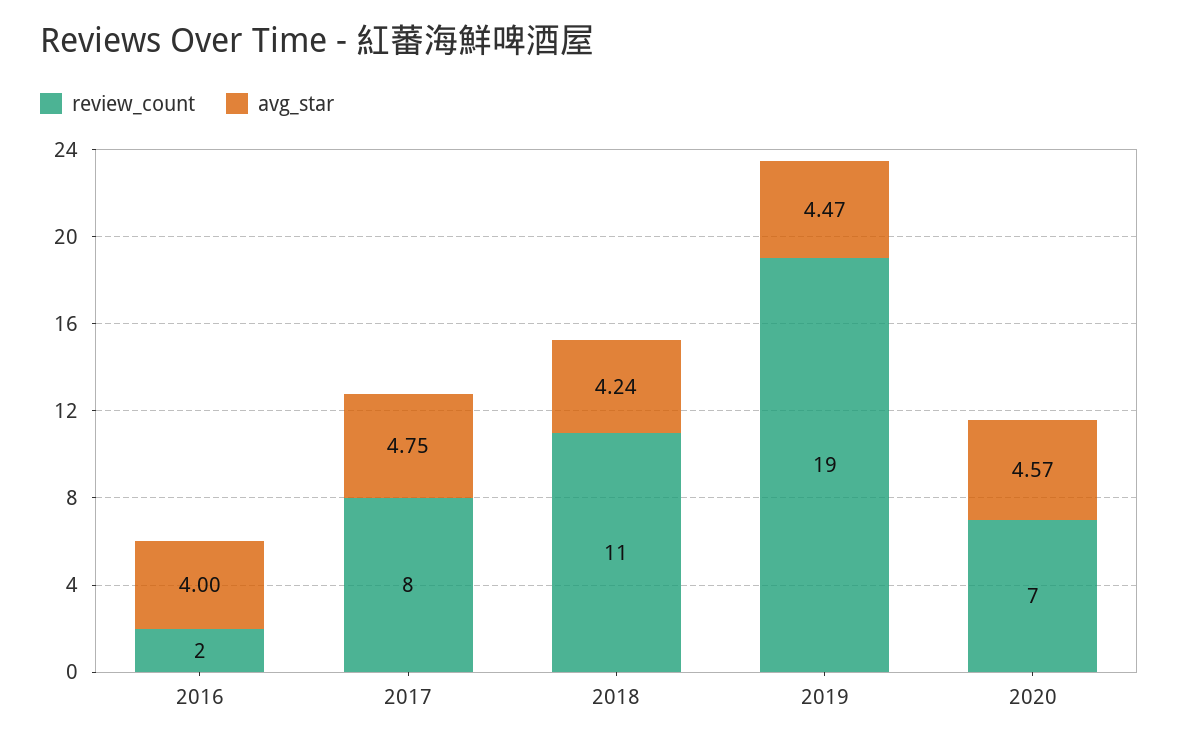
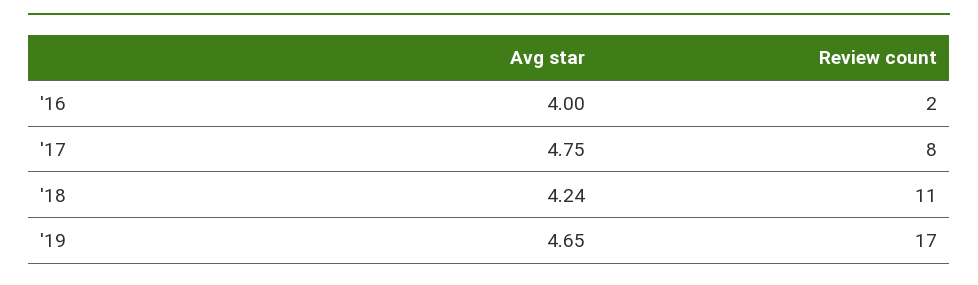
review_count, 2019: 19 -> 17
avg_star, 2019: 4.47 -> 4.65
review_count, 2020: 7 -> none
avg_star, 2020: 4.57 -> none

